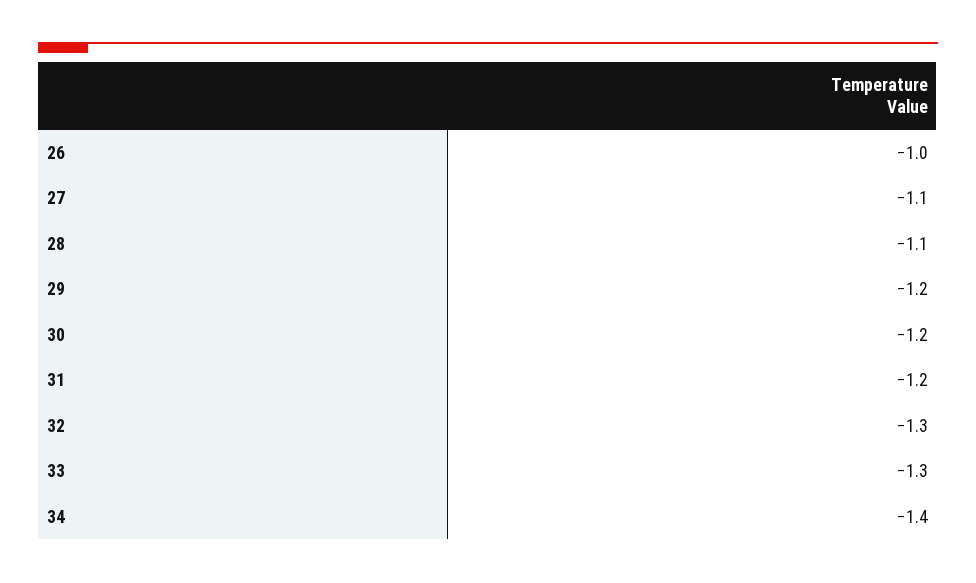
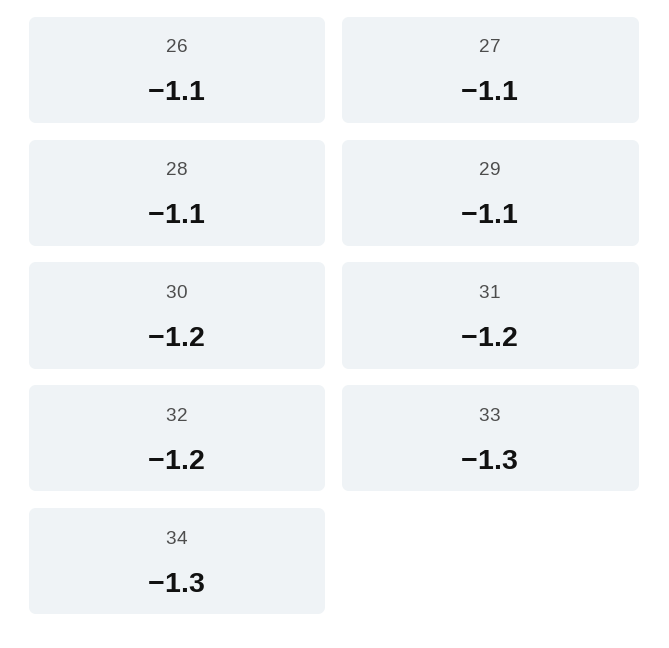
26: -1 -> -1.1
29: -1.2 -> -1.1
32: -1.3 -> -1.2
34: -1.4 -> -1.3

